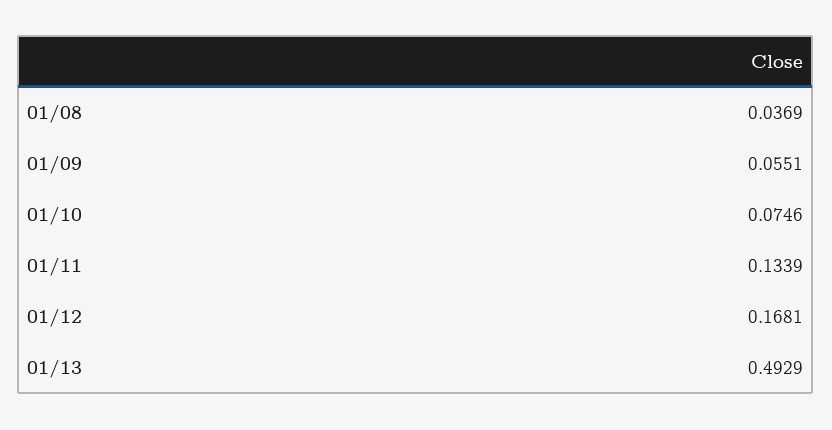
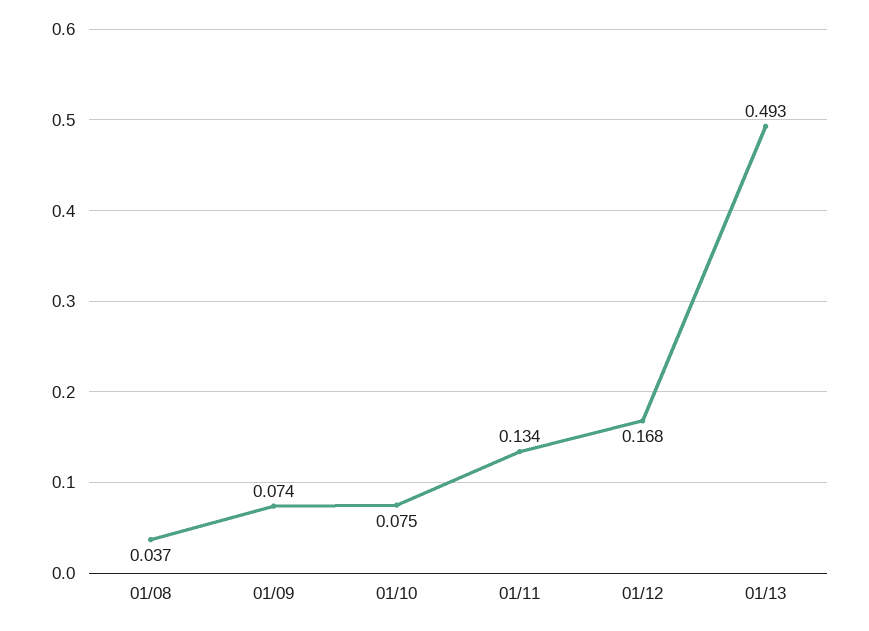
01/09: 0.0551 -> 0.074

